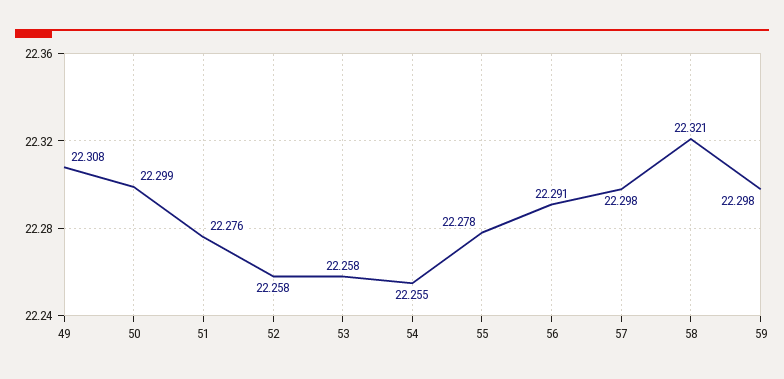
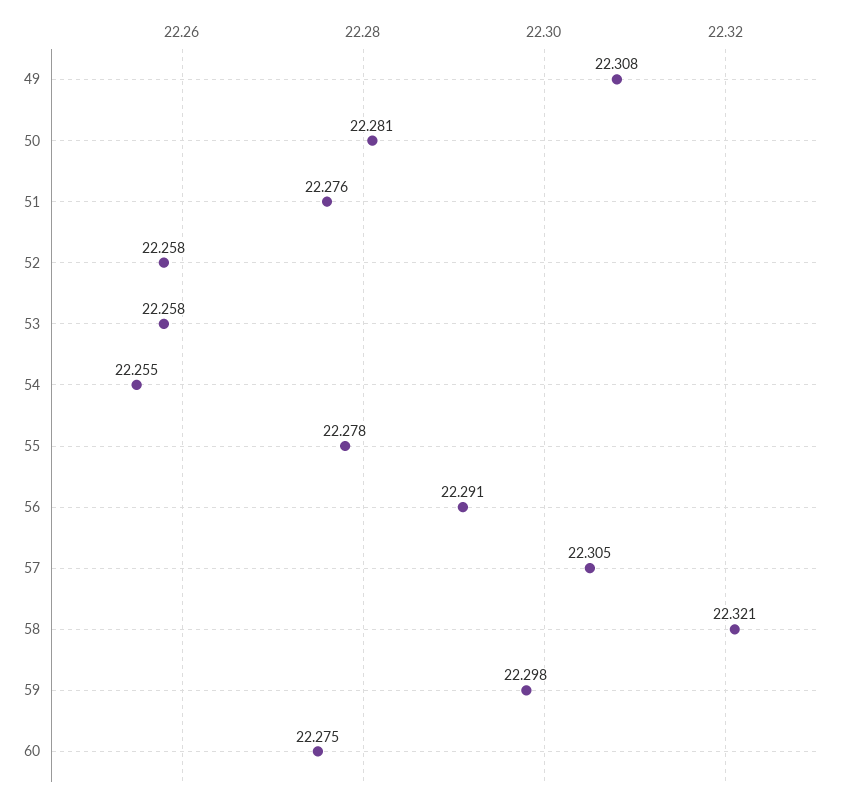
50: 22.299 -> 22.281
57: 22.298 -> 22.305
60: none -> 22.275

